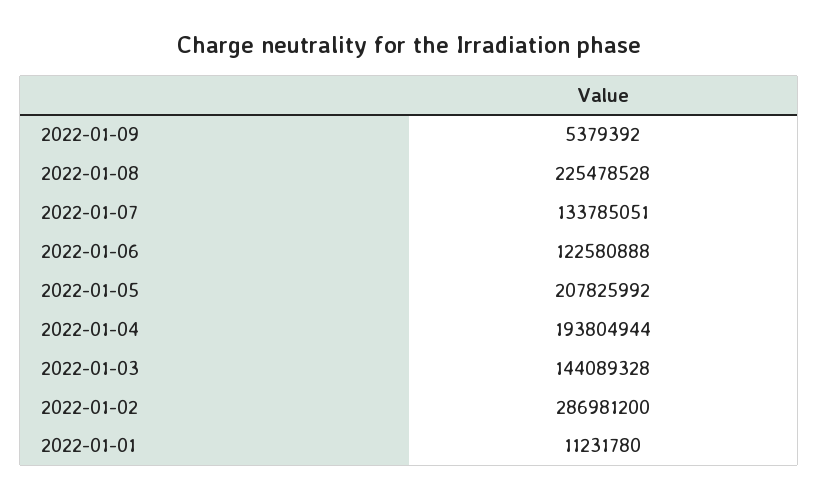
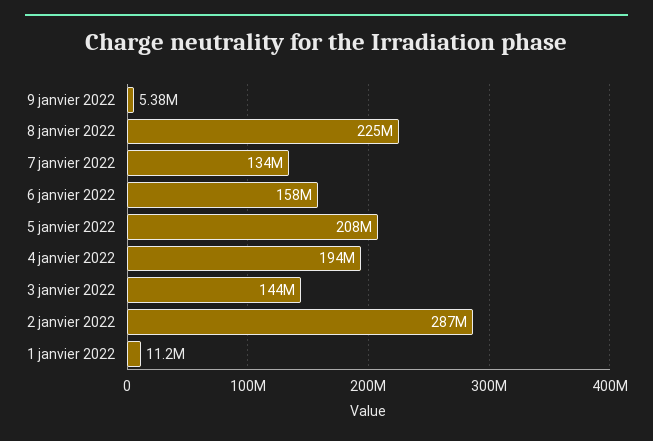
2022-01-06: 122580888 -> 158000000

